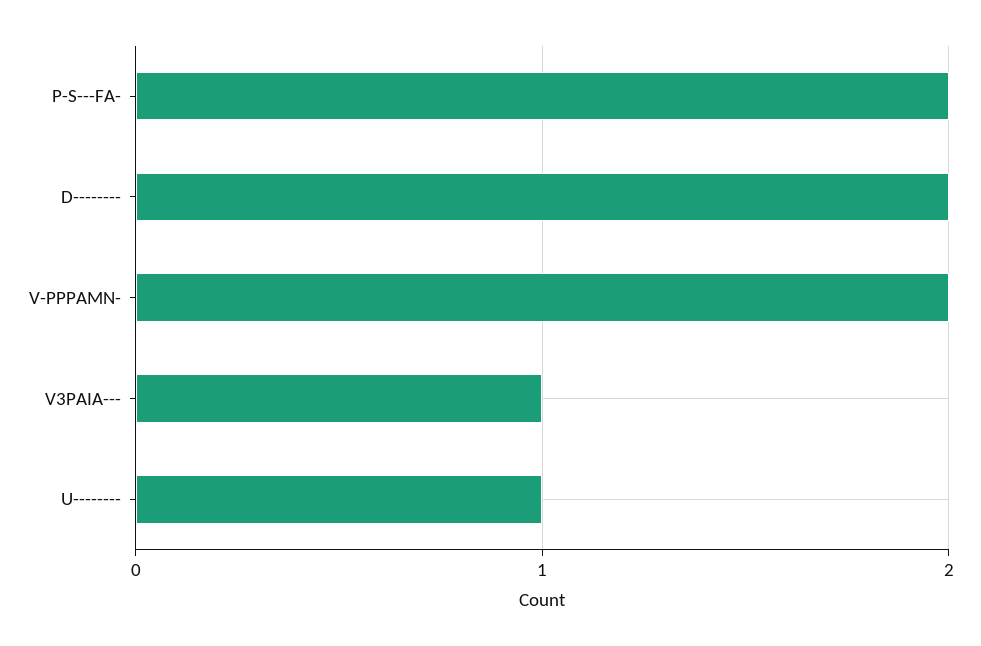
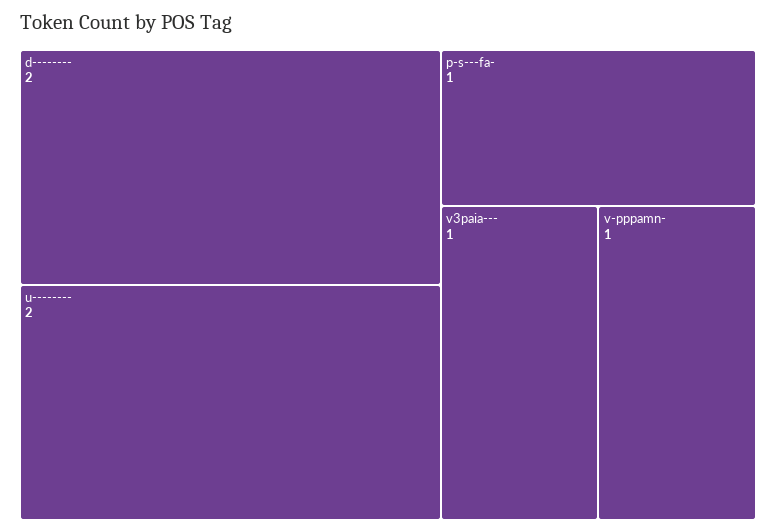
P-S---FA-: 2 -> 1
V-PPPAMN-: 2 -> 1
U--------: 1 -> 2

